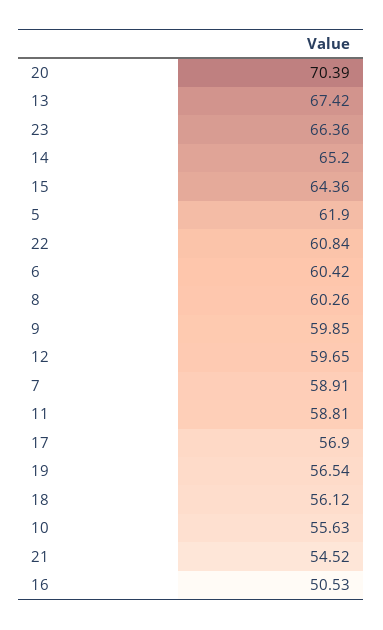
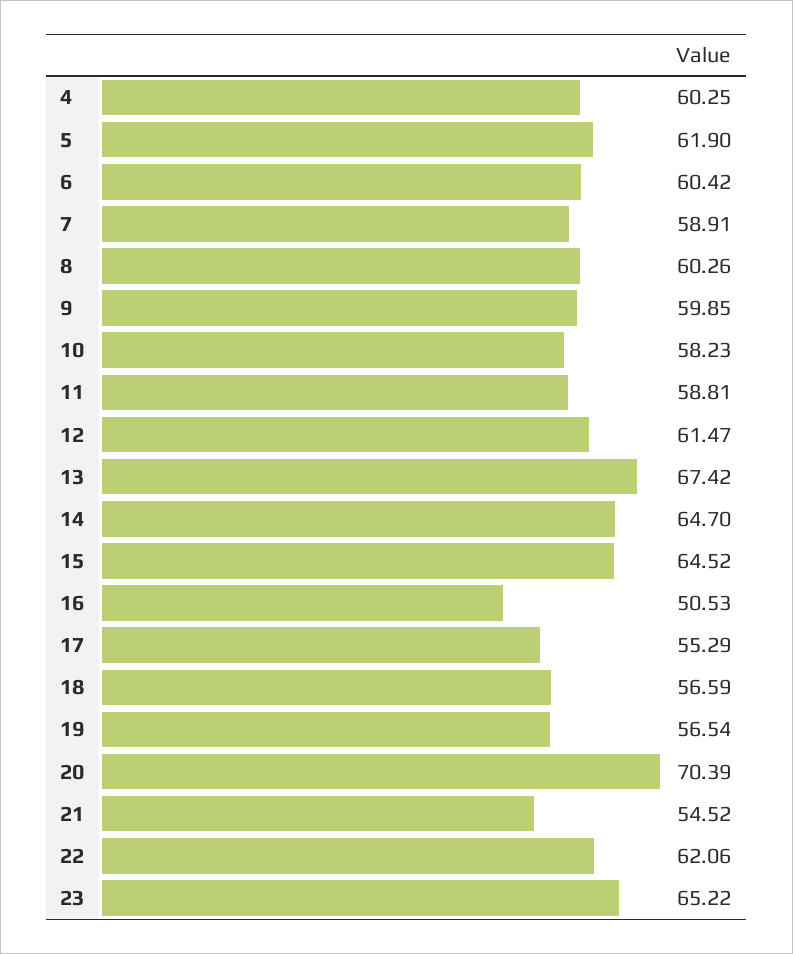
23: 66.36 -> 65.22
14: 65.2 -> 64.7
15: 64.36 -> 64.52
22: 60.84 -> 62.06
12: 59.65 -> 61.47
17: 56.9 -> 55.29
18: 56.12 -> 56.59
10: 55.63 -> 58.23
4: none -> 60.25

